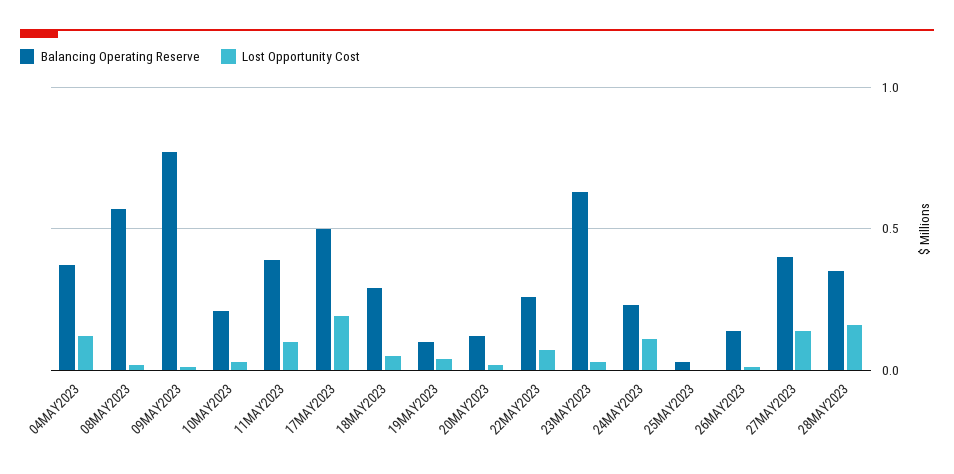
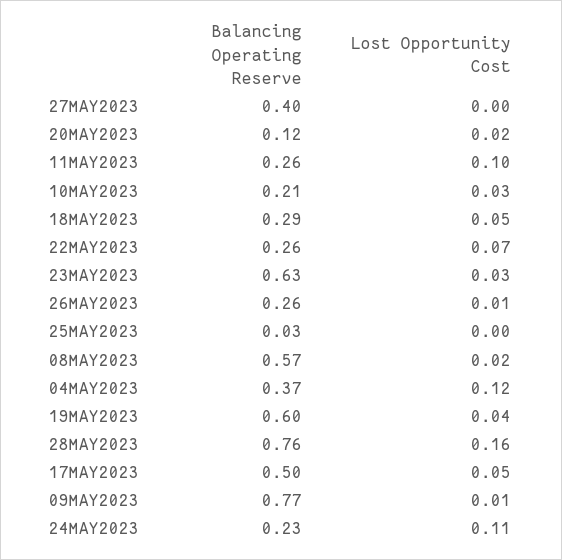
Balancing Operating Reserve, 11MAY2023: 0.4 -> 0.26
Lost Opportunity Cost, 17MAY2023: 0.2 -> 0.05
Balancing Operating Reserve, 19MAY2023: 0.1 -> 0.6
Balancing Operating Reserve, 26MAY2023: 0.15 -> 0.26
Lost Opportunity Cost, 27MAY2023: 0.15 -> 0
Balancing Operating Reserve, 28MAY2023: 0.35 -> 0.76

